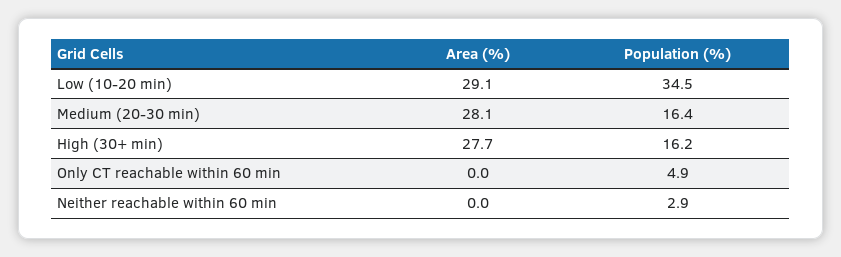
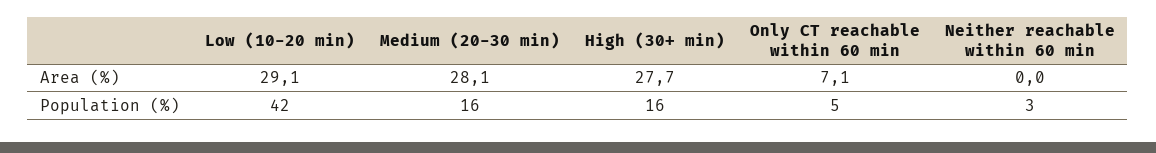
Population (%), Low (10-20 min): 34.5 -> 42
Area (%), Only CT reachable within 60 min: 0 -> 7.1

